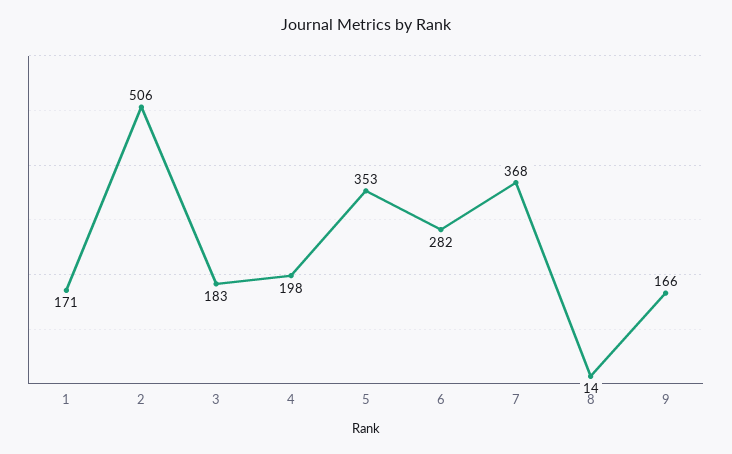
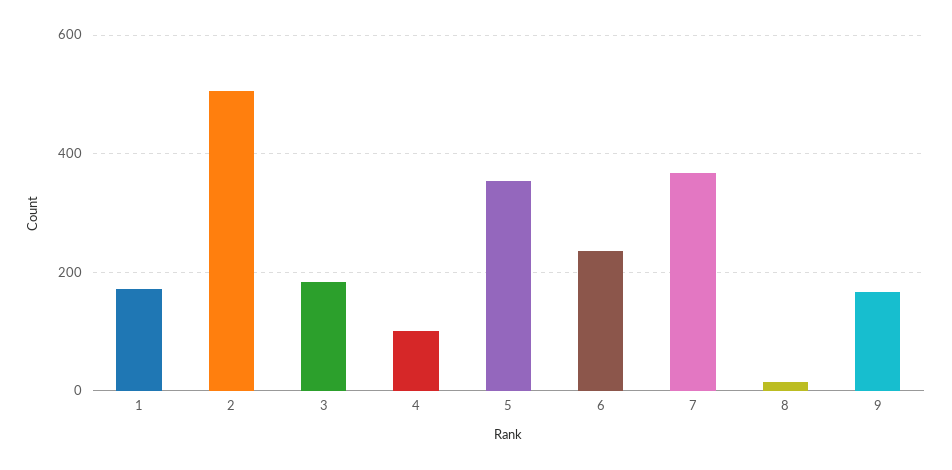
4: 198 -> 100
6: 282 -> 240

